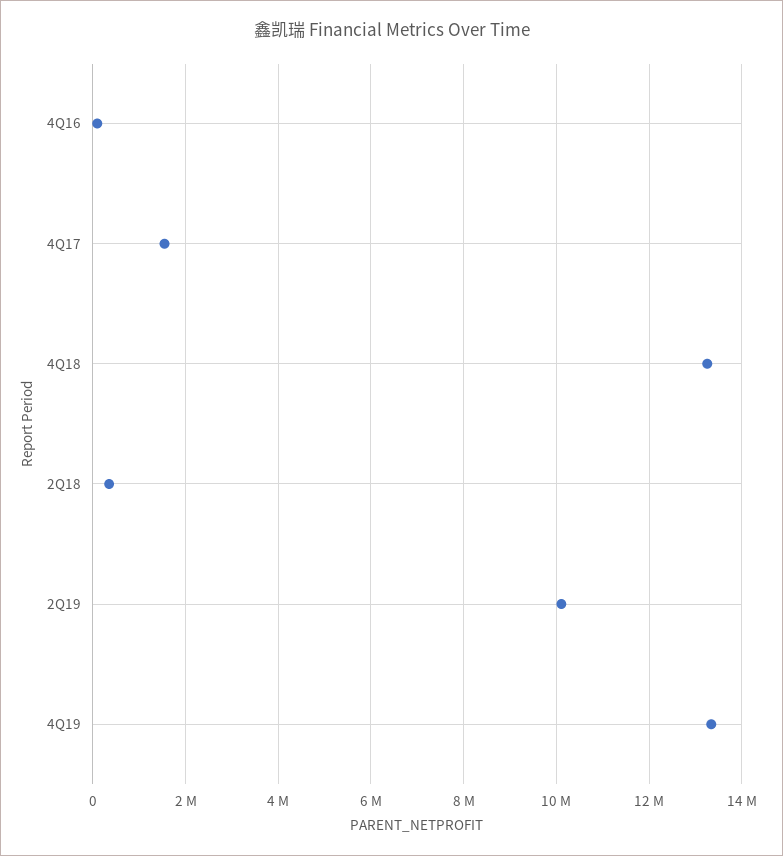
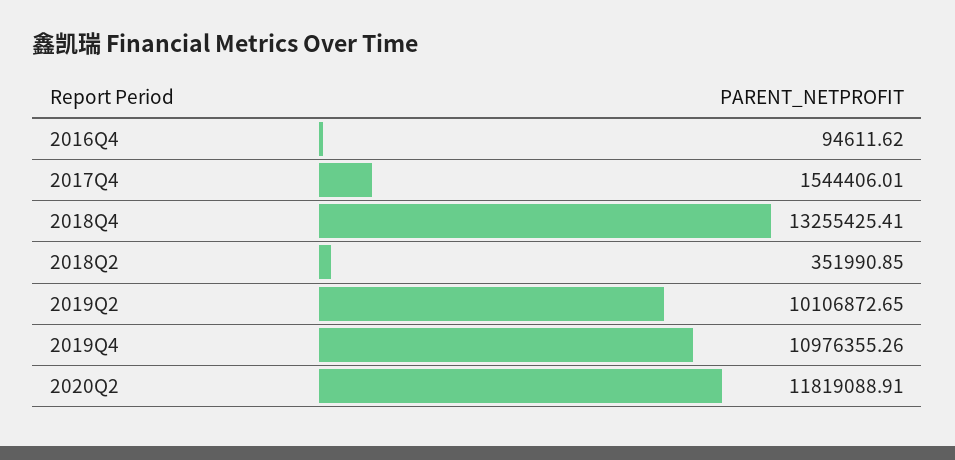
4Q19: 13400000 -> 10976355.26
2020Q2: none -> 11819088.91

